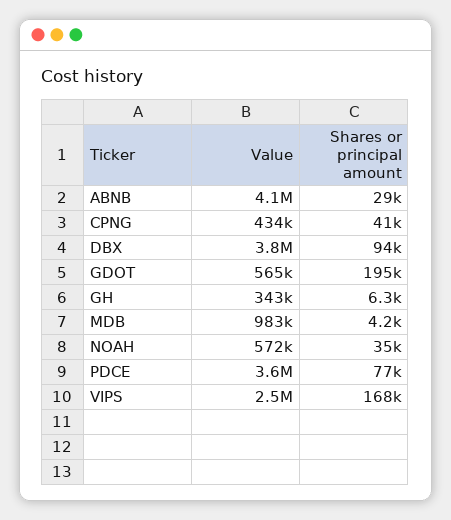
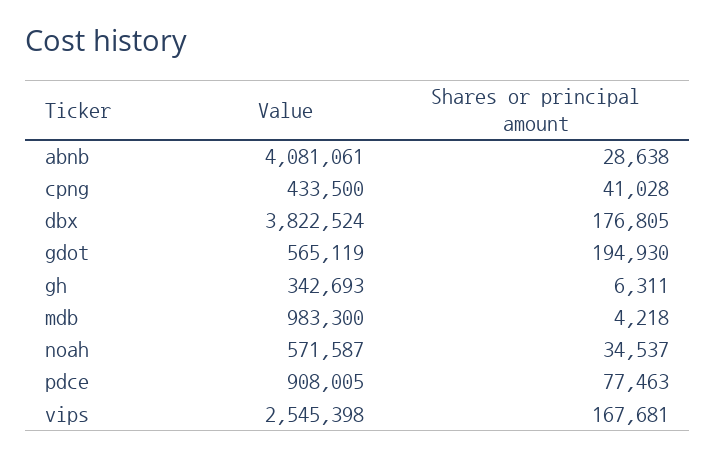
Shares or principal amount, DBX: 94000 -> 176805
Value, PDCE: 3600000 -> 908005

